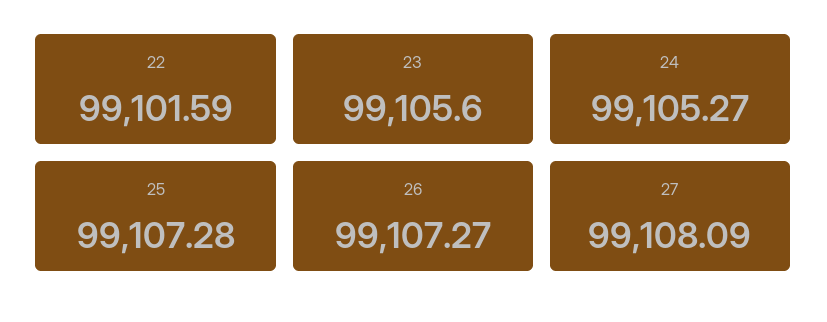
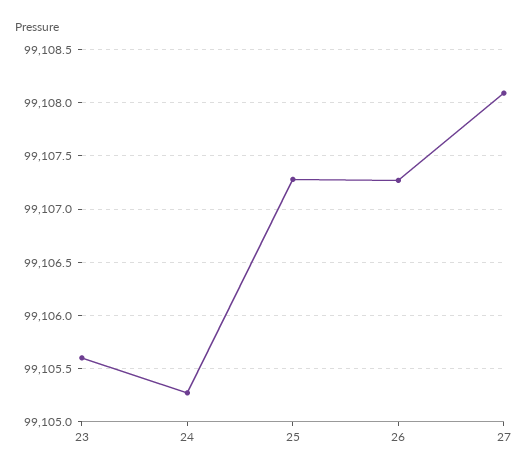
22: 99101.59 -> none

